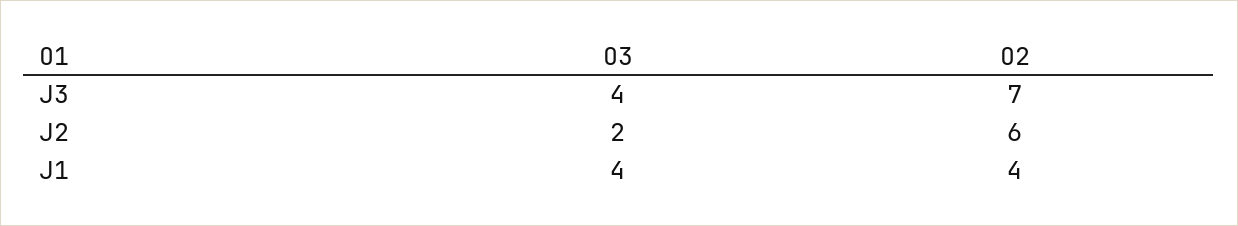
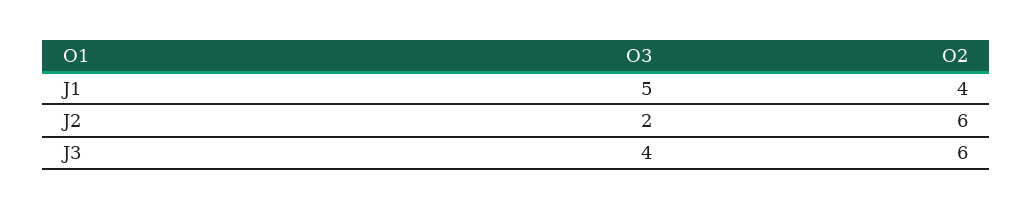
O2, J3: 7 -> 6
O3, J1: 4 -> 5

